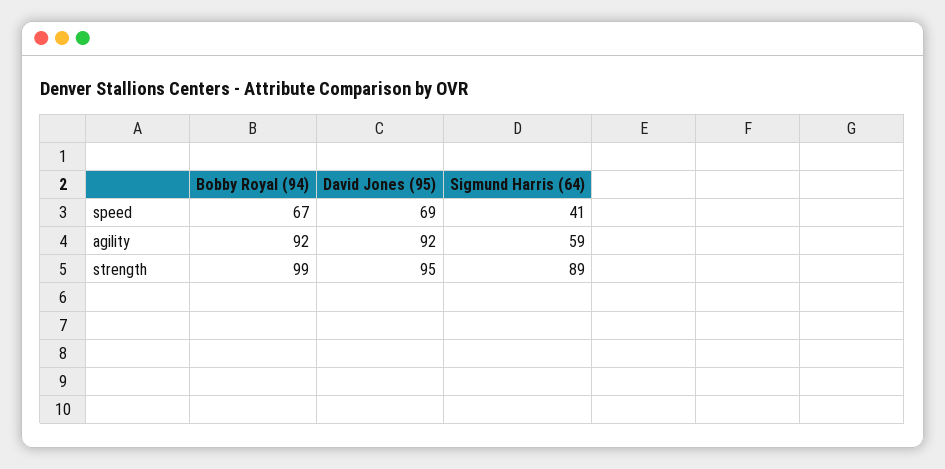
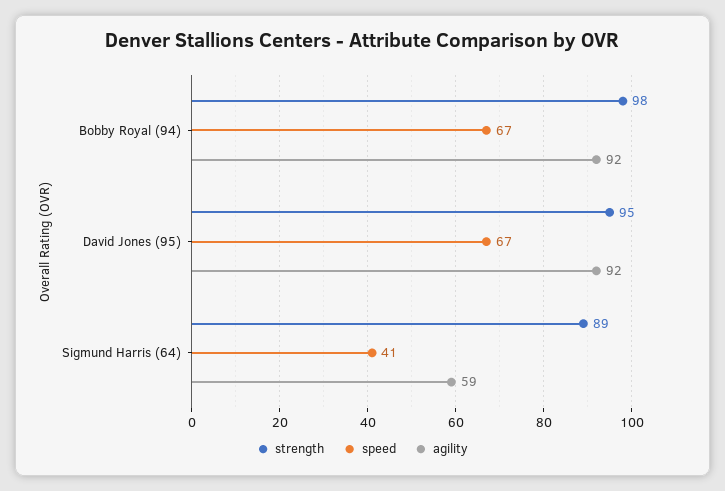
speed, David Jones (95): 69 -> 67
strength, Bobby Royal (94): 99 -> 98

